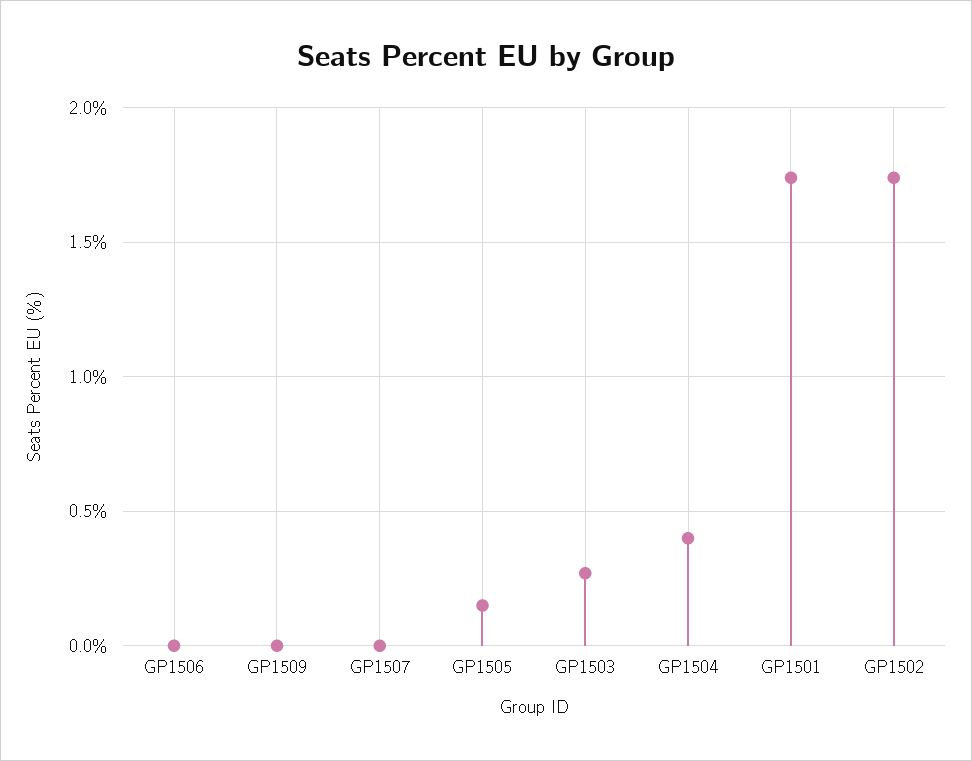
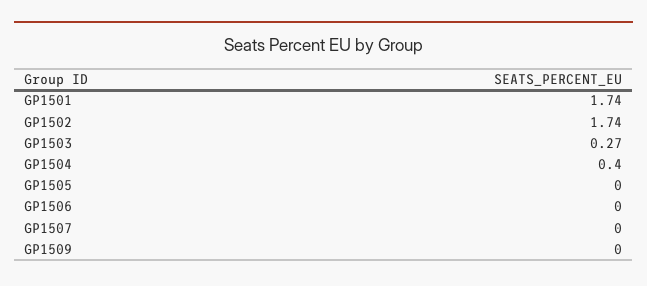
GP1505: 0.15 -> 0

